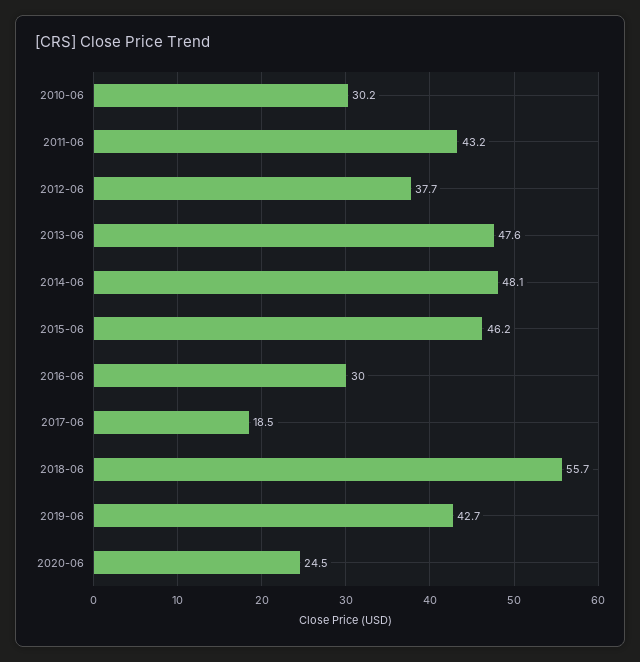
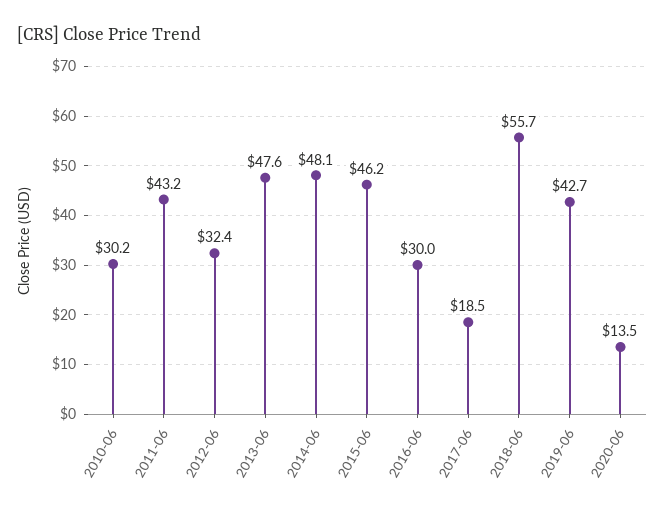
2012-06: 37.7 -> 32.4
2020-06: 24.5 -> 13.5

